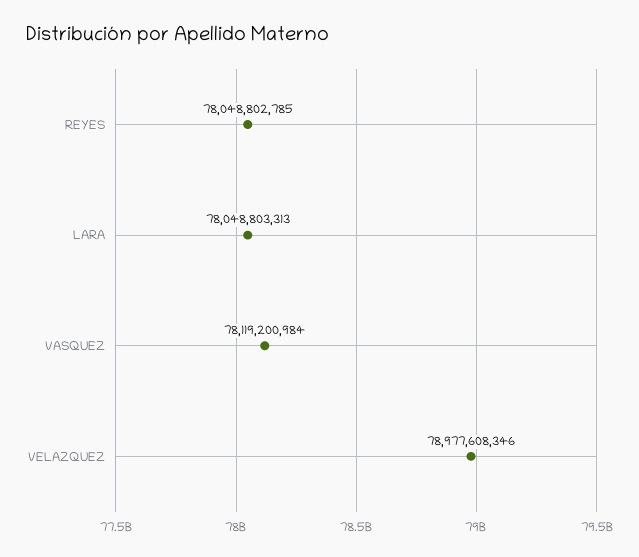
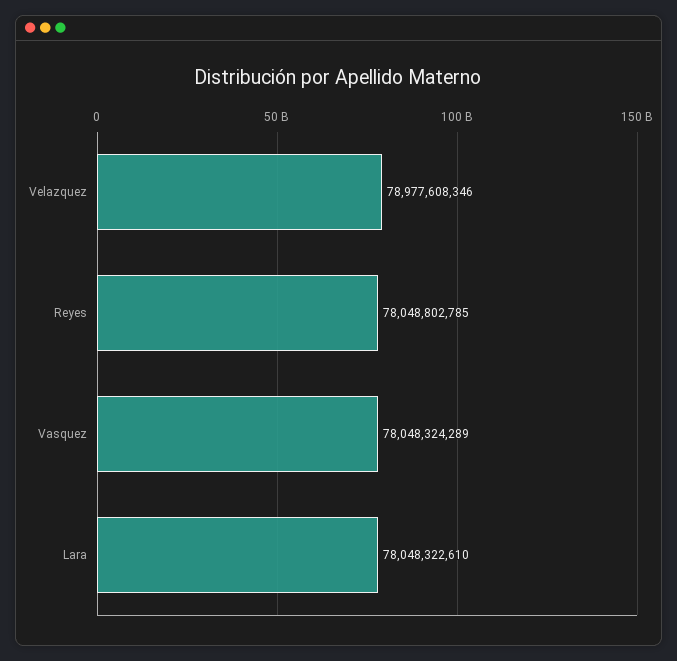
LARA: 78048803313 -> 78048322610
VASQUEZ: 78119200984 -> 78048324289

